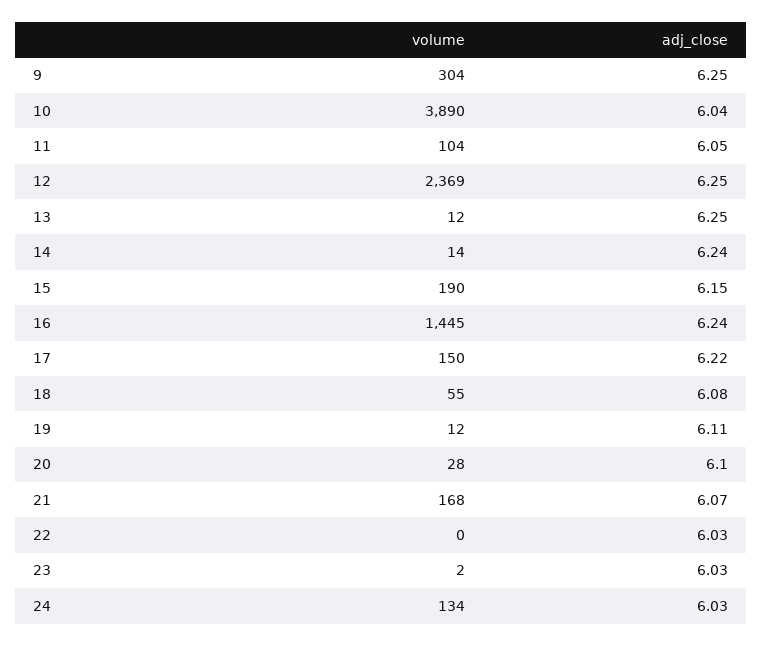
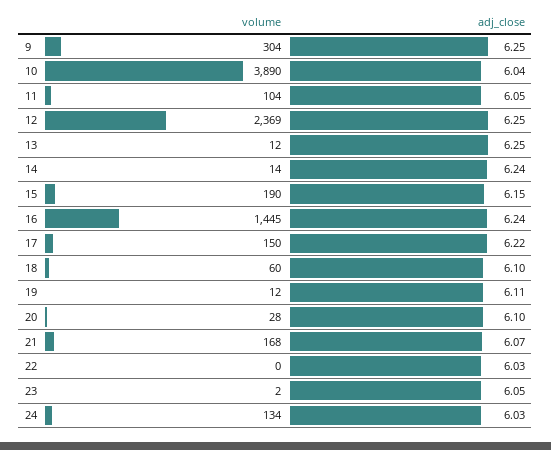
volume, 18: 55 -> 60
adj_close, 18: 6.08 -> 6.1
adj_close, 23: 6.03 -> 6.05

